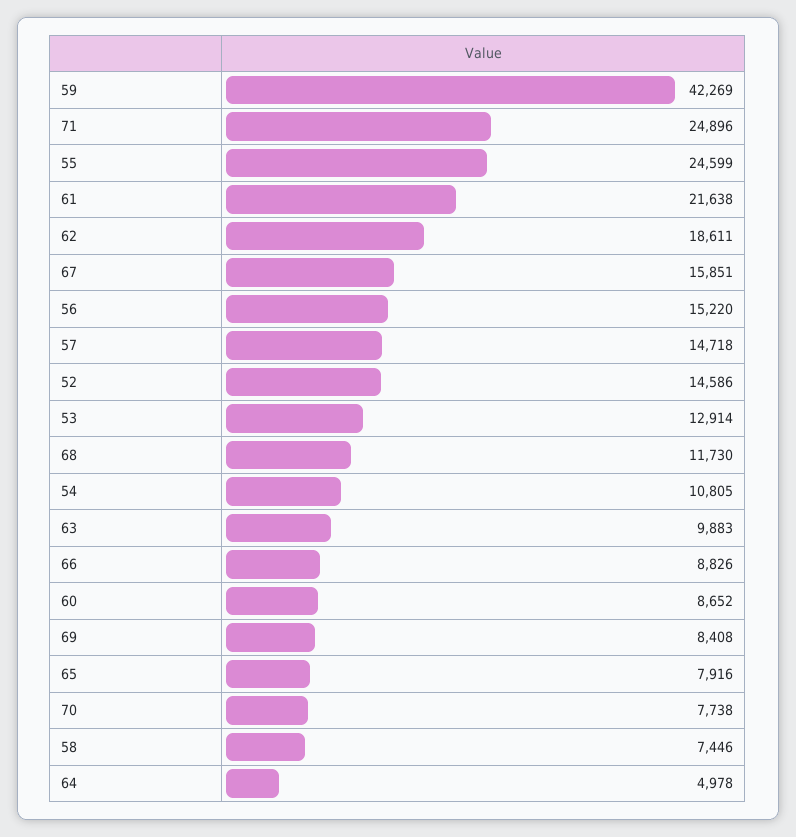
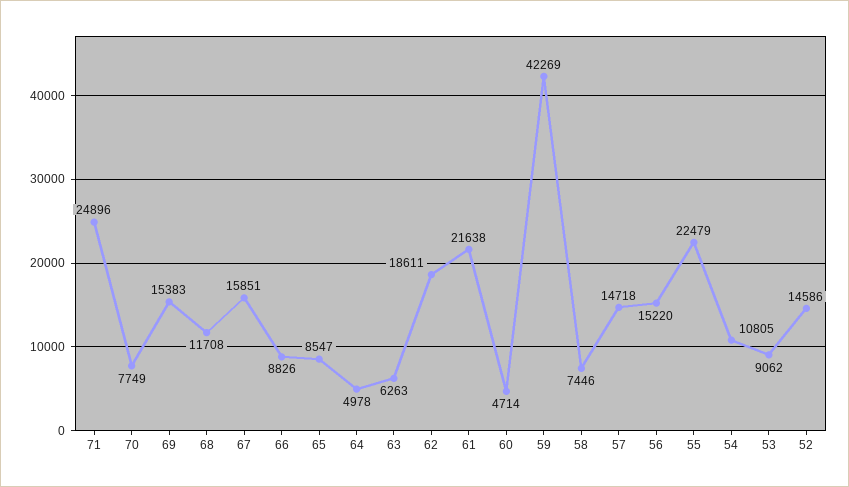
55: 24599 -> 22479
53: 12914 -> 9062
68: 11730 -> 11708
63: 9883 -> 6263
60: 8652 -> 4714
69: 8408 -> 15383
65: 7916 -> 8547
70: 7738 -> 7749

